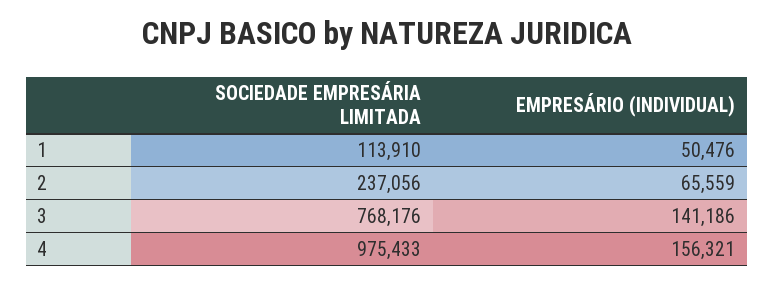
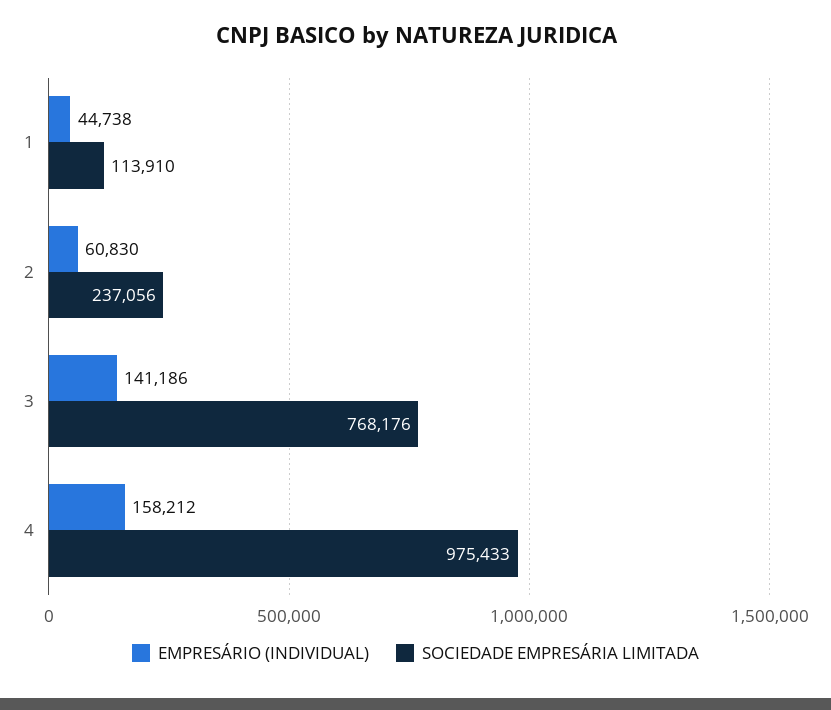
EMPRESÁRIO (INDIVIDUAL), 1: 50476 -> 44738
EMPRESÁRIO (INDIVIDUAL), 2: 65559 -> 60830
EMPRESÁRIO (INDIVIDUAL), 4: 156321 -> 158212

